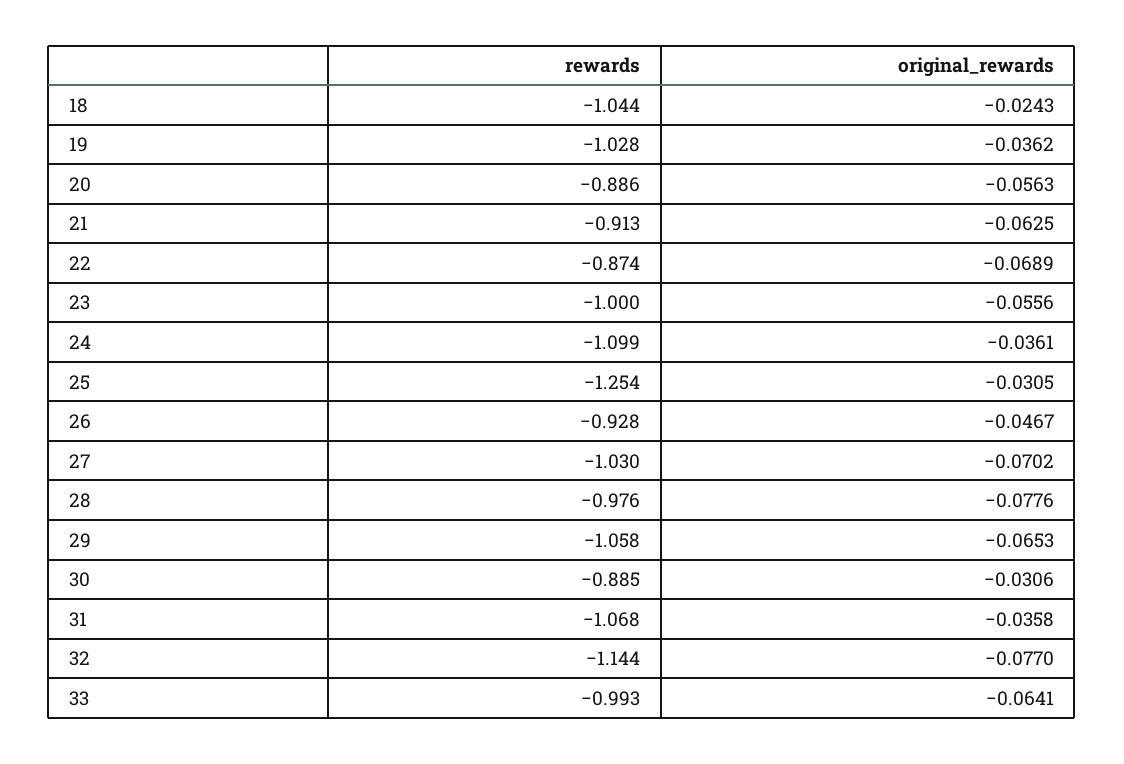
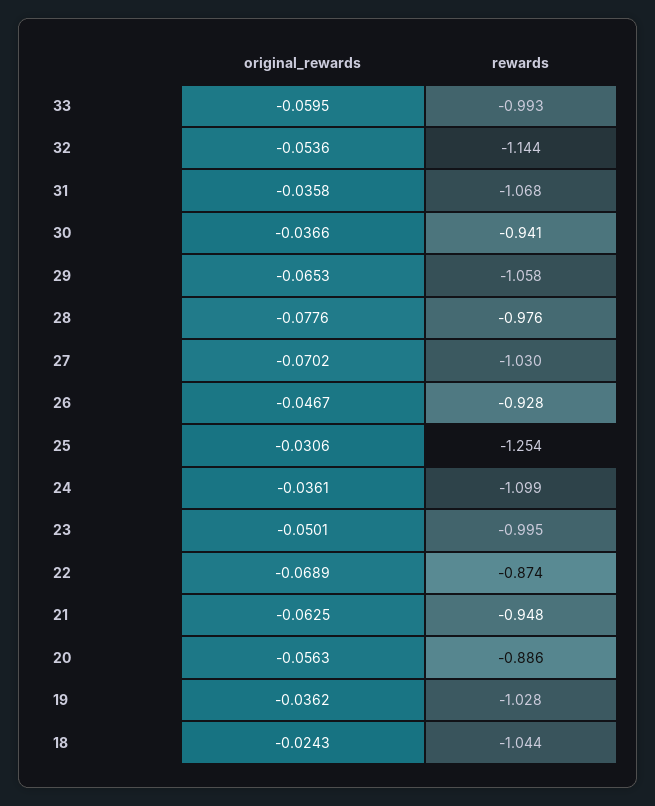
rewards, 21: -0.913 -> -0.948
rewards, 23: -1 -> -0.995
original_rewards, 23: -0.0556 -> -0.0501
original_rewards, 25: -0.0305 -> -0.0306
rewards, 30: -0.885 -> -0.941
original_rewards, 30: -0.0306 -> -0.0366
original_rewards, 32: -0.077 -> -0.0536
original_rewards, 33: -0.0641 -> -0.0595

